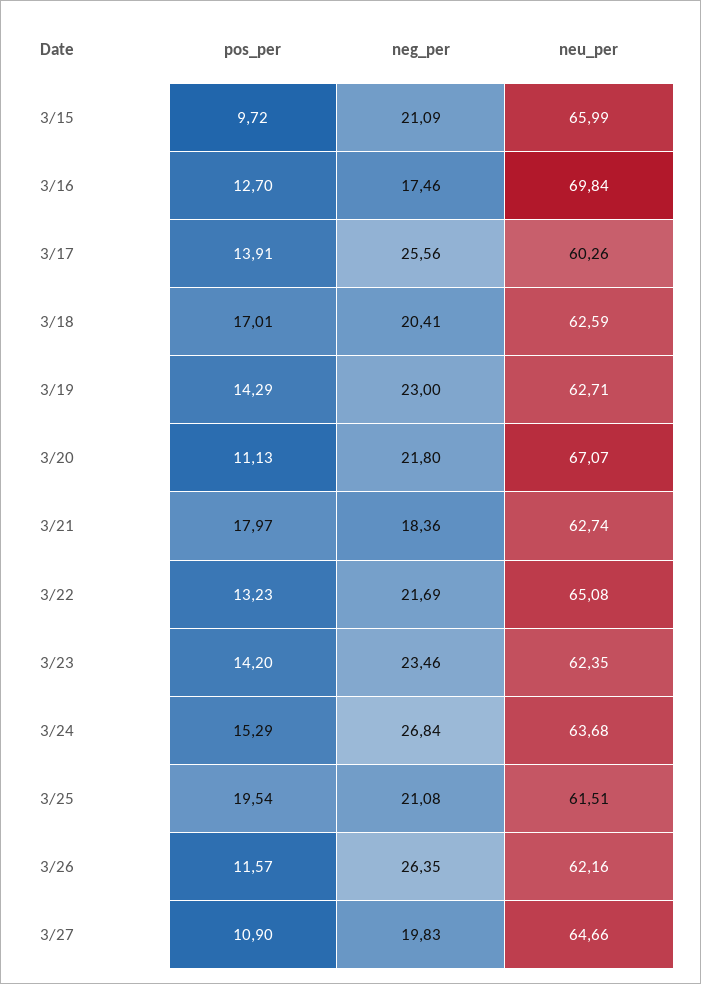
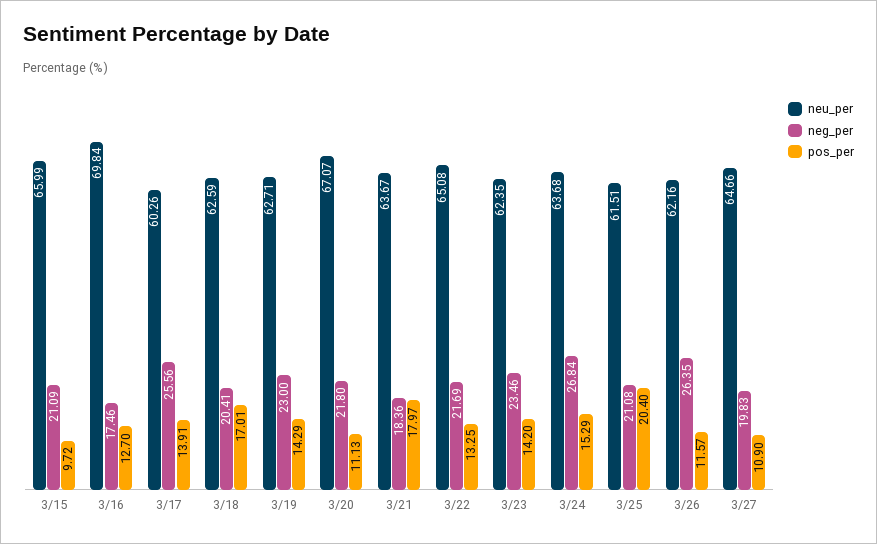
neu_per, 3/21: 62.74 -> 63.67
pos_per, 3/22: 13.23 -> 13.25
pos_per, 3/25: 19.54 -> 20.4

